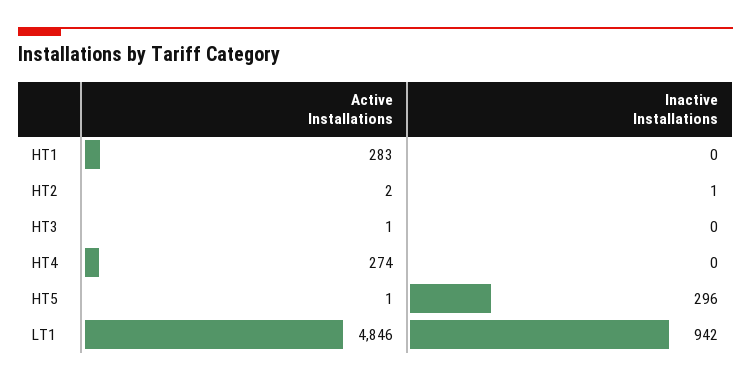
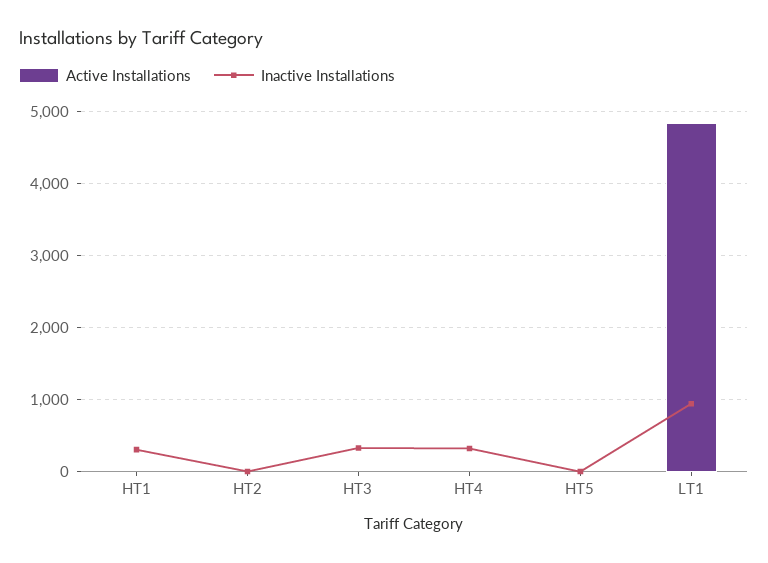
Active Installations, HT1: 283 -> 0
Inactive Installations, HT1: 0 -> 300
Inactive Installations, HT3: 0 -> 300
Active Installations, HT4: 274 -> 0
Inactive Installations, HT4: 0 -> 300
Inactive Installations, HT5: 296 -> 0

